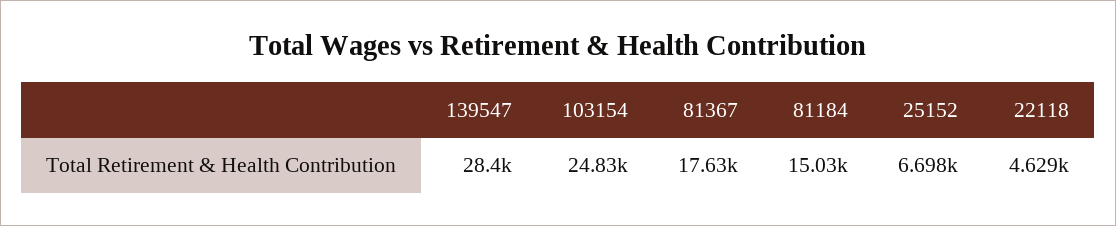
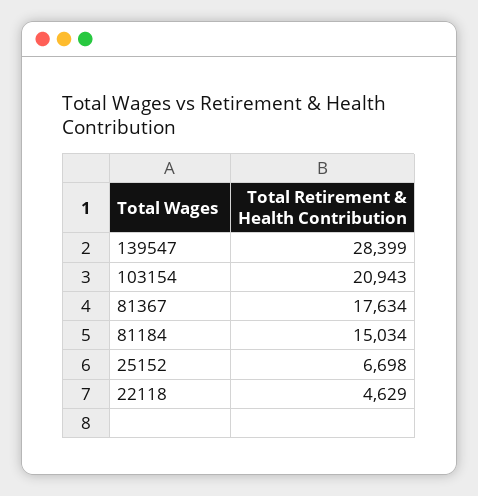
103154: 24830 -> 20943

